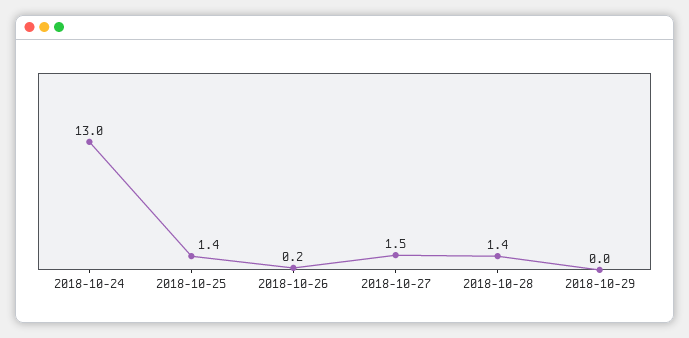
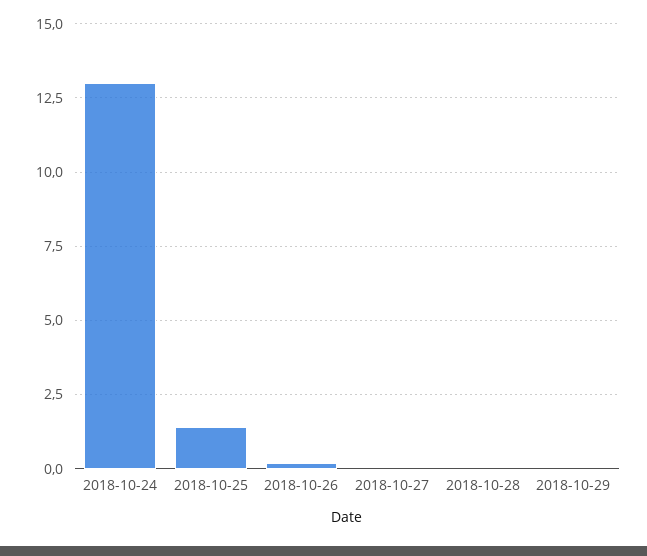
2018-10-27: 1.5 -> 0
2018-10-28: 1.4 -> 0

